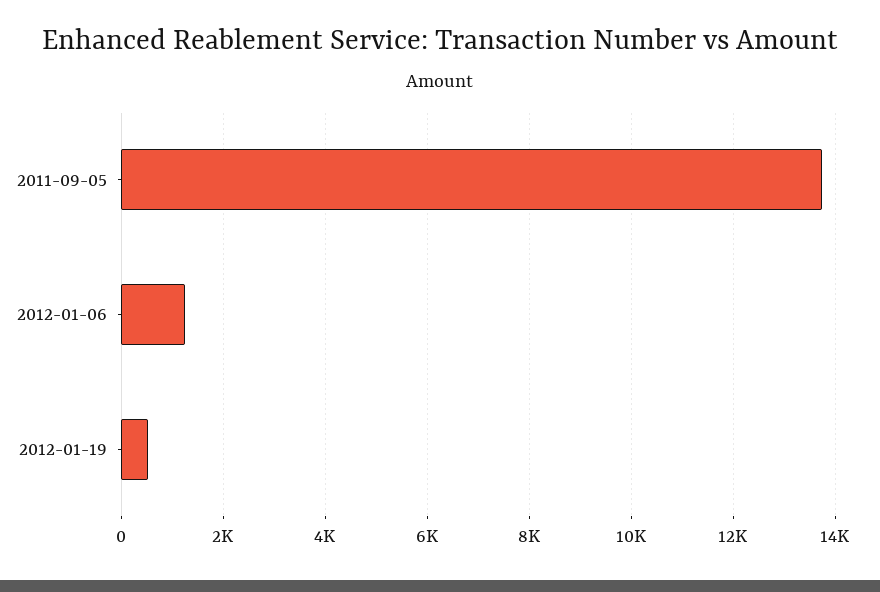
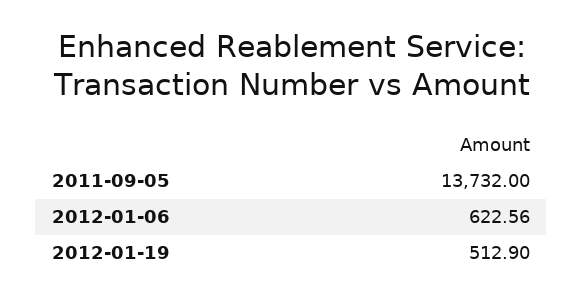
2012-01-06: 1200 -> 622.56

